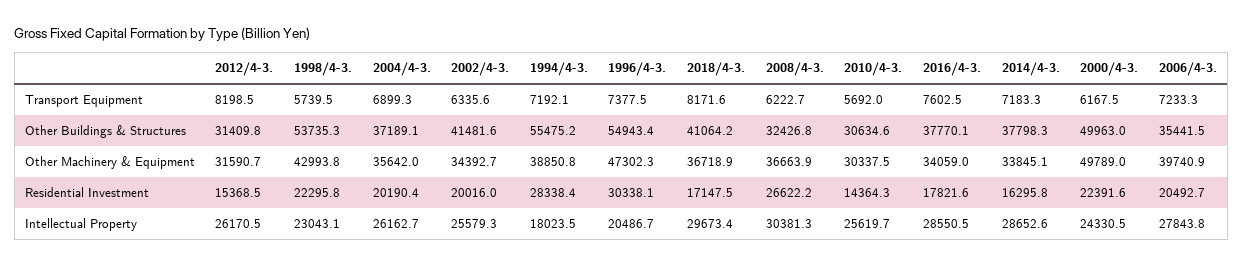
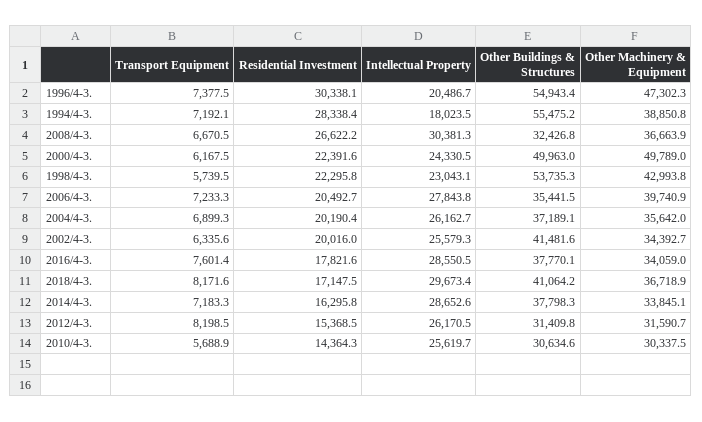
2008/4-3., Transport Equipment: 6222.7 -> 6670.5
2010/4-3., Transport Equipment: 5692 -> 5688.9
2016/4-3., Transport Equipment: 7602.5 -> 7601.4

